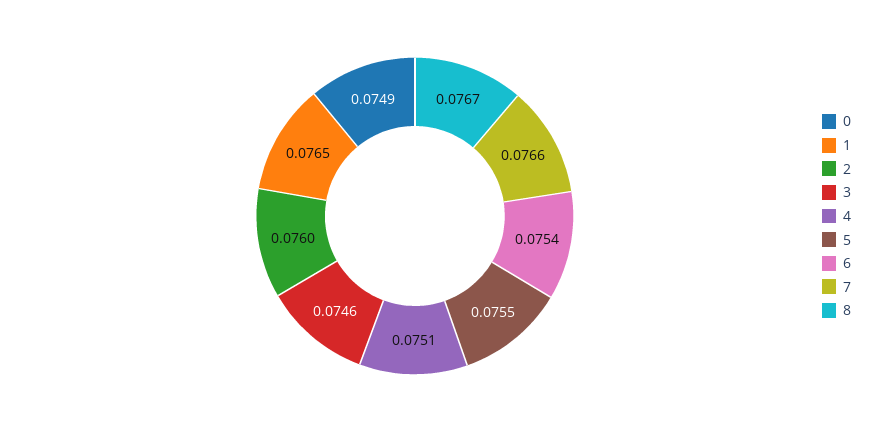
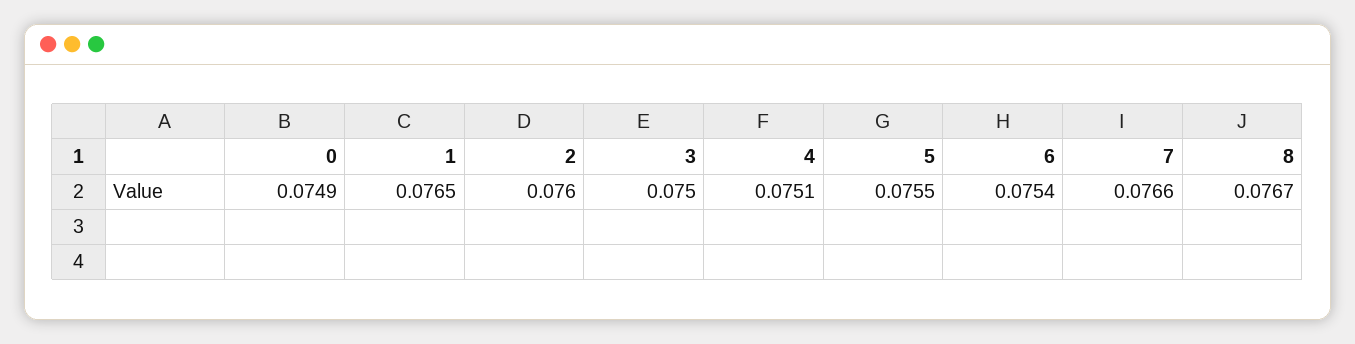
3: 0.0746 -> 0.075

